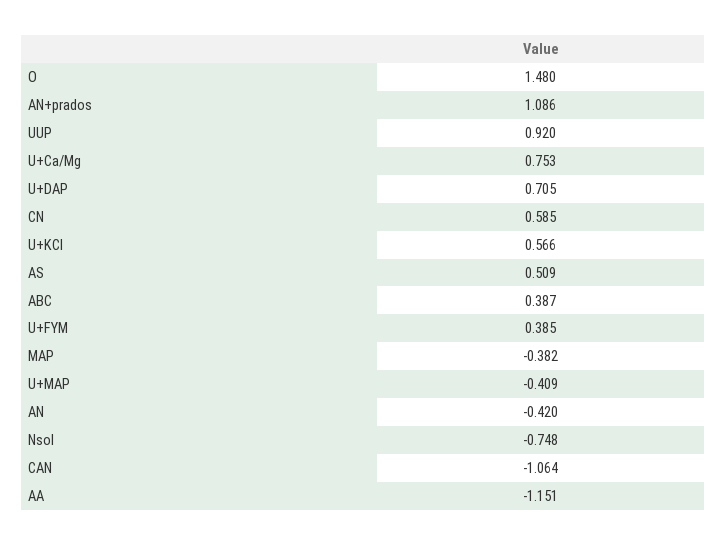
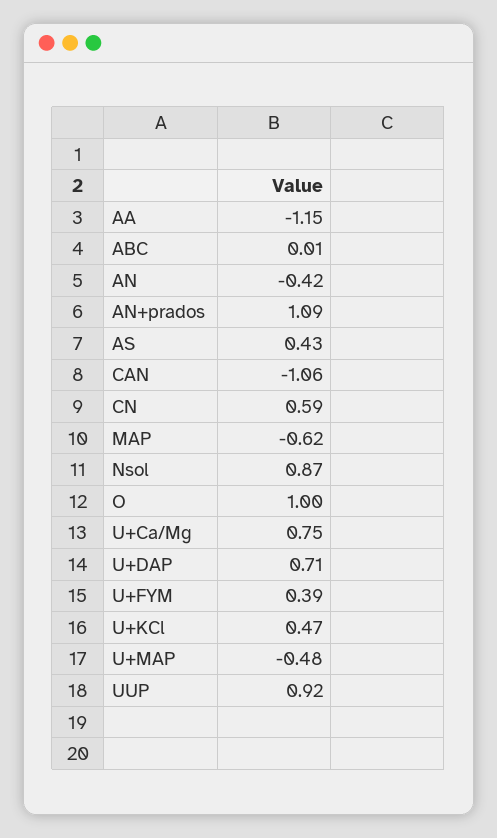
O: 1.48 -> 1
U+KCl: 0.566 -> 0.47
AS: 0.509 -> 0.43
ABC: 0.387 -> 0.01
MAP: -0.382 -> -0.62
U+MAP: -0.409 -> -0.48
Nsol: -0.748 -> 0.87

